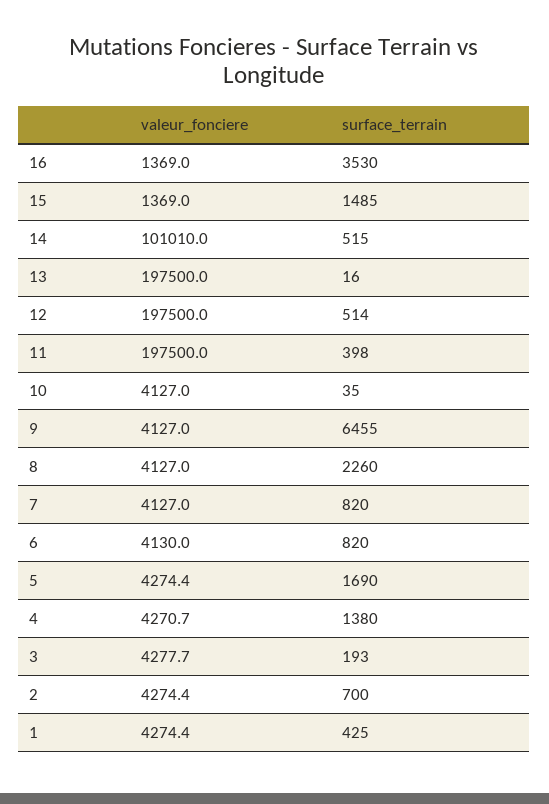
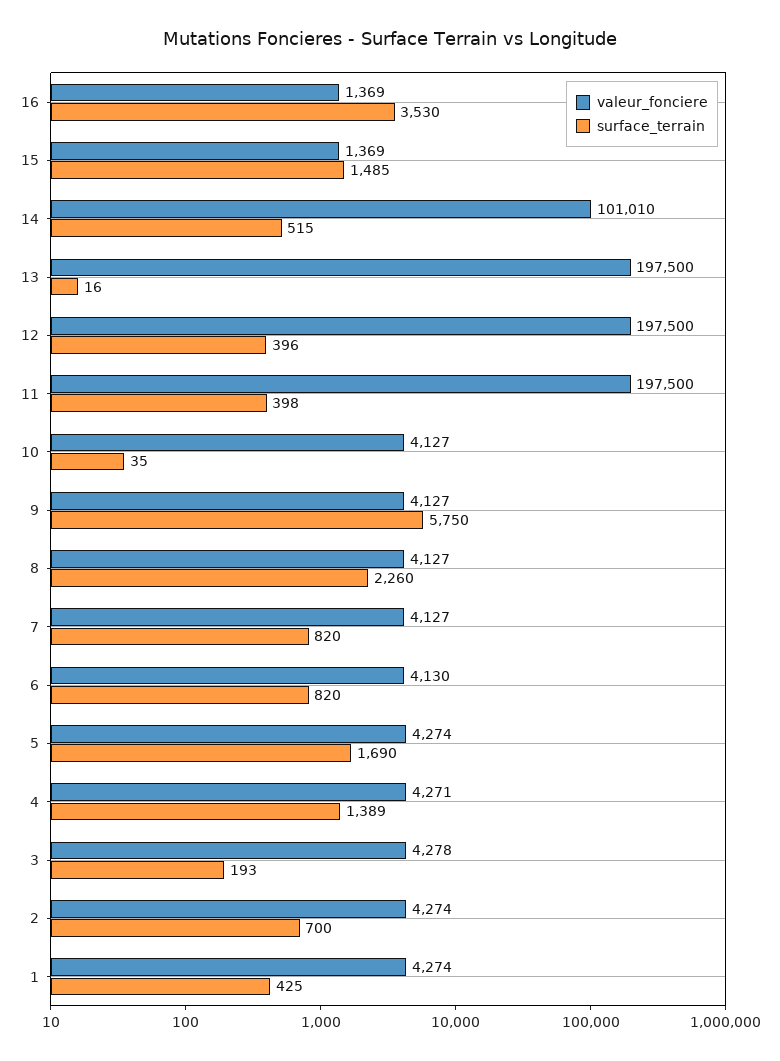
surface_terrain, 12: 514 -> 396
surface_terrain, 9: 6455 -> 5750
surface_terrain, 4: 1380 -> 1389

